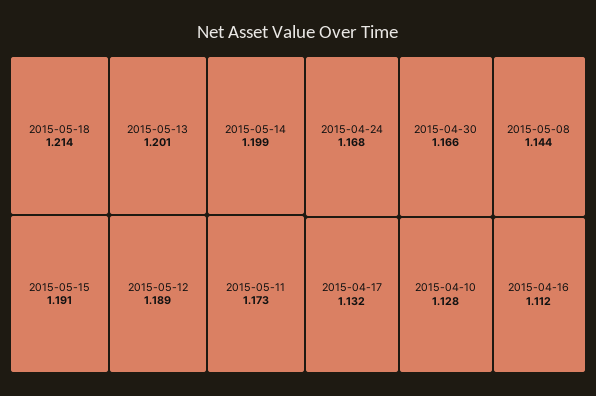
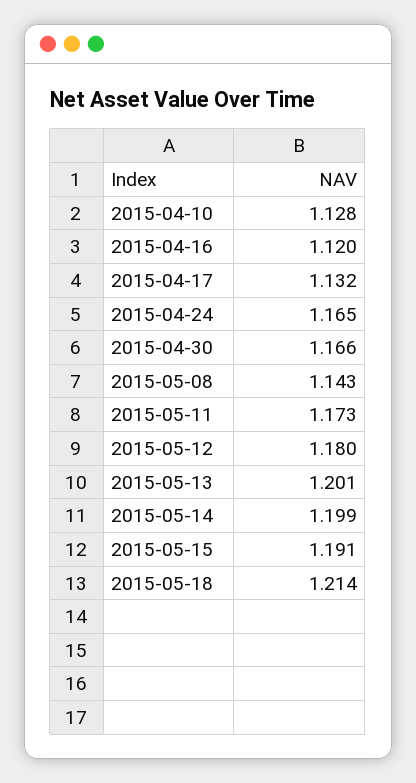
2015-05-12: 1.189 -> 1.18
2015-04-24: 1.168 -> 1.165
2015-05-08: 1.144 -> 1.143
2015-04-16: 1.112 -> 1.12

